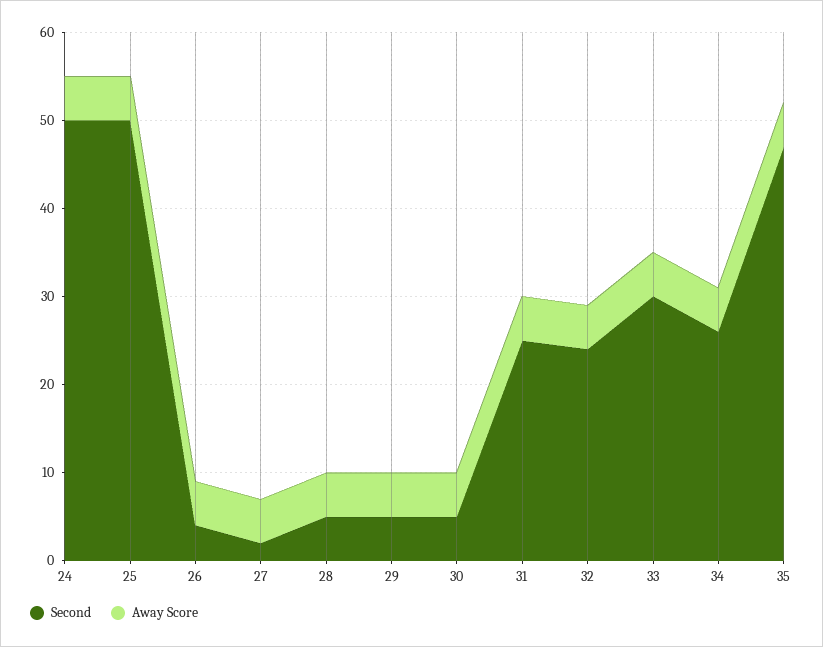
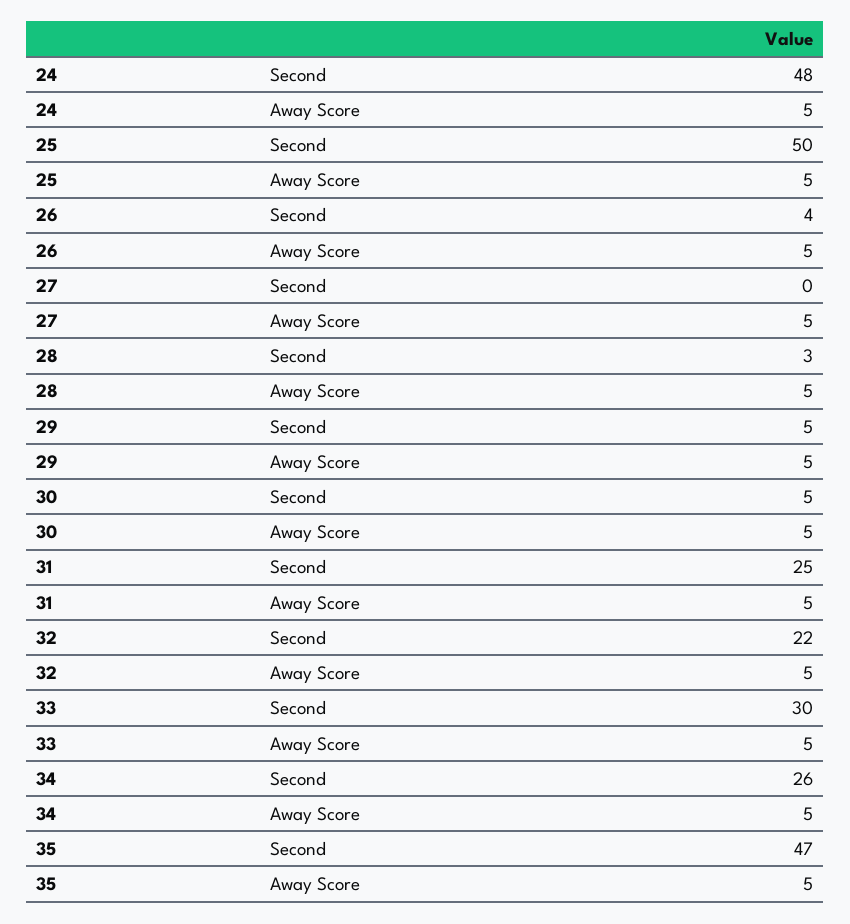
Second, 24: 50 -> 48
Second, 27: 2 -> 0
Second, 28: 5 -> 3
Second, 32: 24 -> 22

